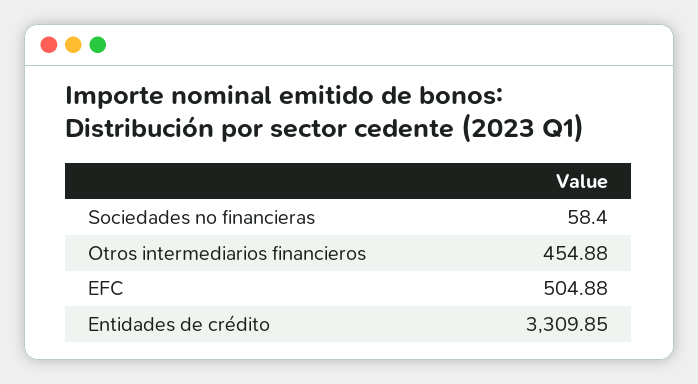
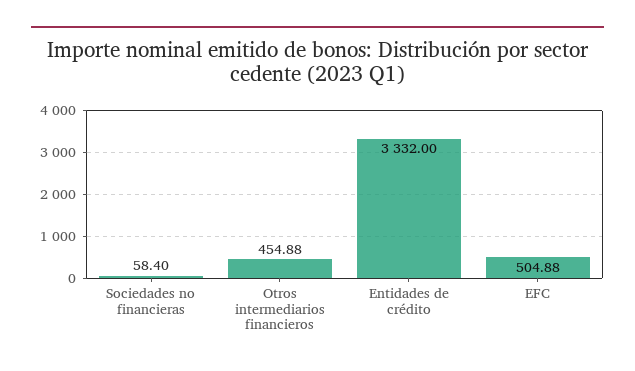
Entidades de crédito: 3309.85 -> 3332

